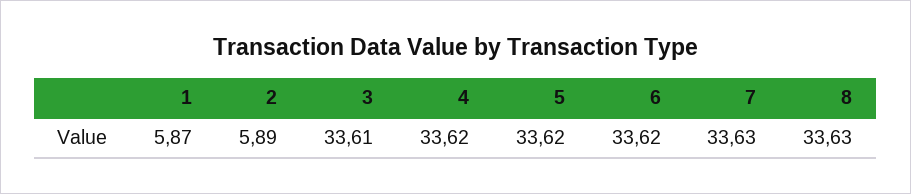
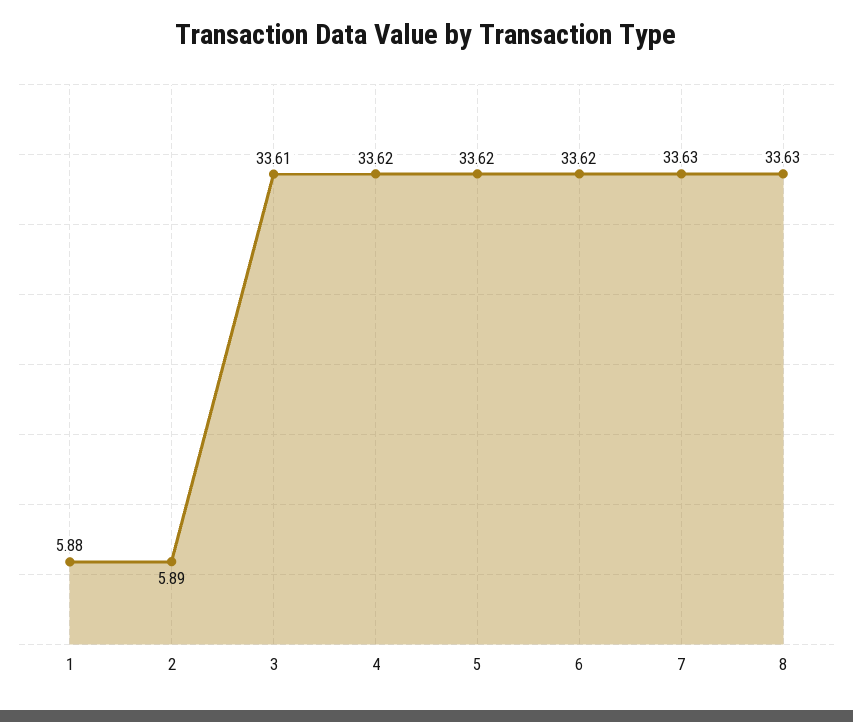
1: 5.87 -> 5.88

